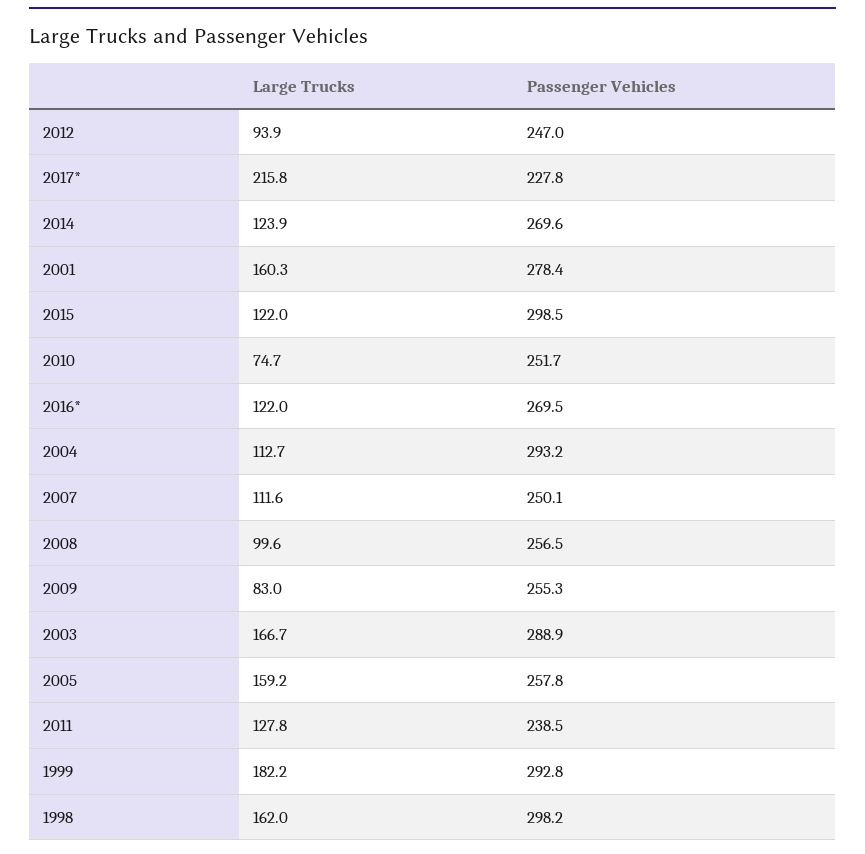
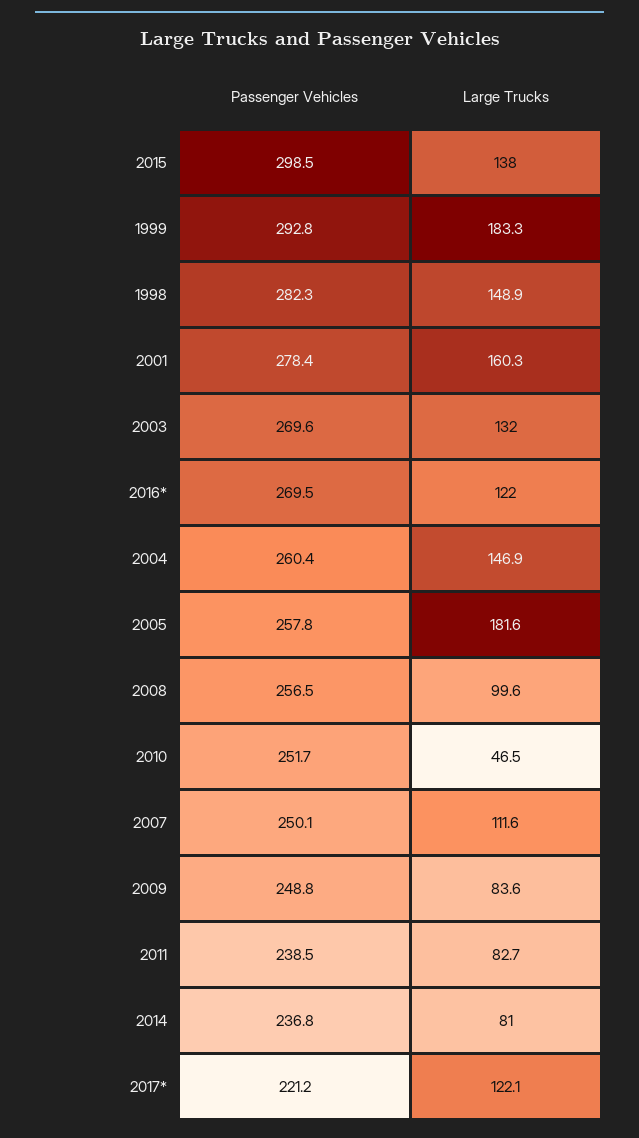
Large Trucks, 2012: 93.9 -> none
Passenger Vehicles, 2012: 247 -> none
Large Trucks, 2017*: 215.8 -> 122.1
Passenger Vehicles, 2017*: 227.8 -> 221.2
Large Trucks, 2014: 123.9 -> 81
Passenger Vehicles, 2014: 269.6 -> 236.8
Large Trucks, 2015: 122 -> 138
Large Trucks, 2010: 74.7 -> 46.5
Large Trucks, 2004: 112.7 -> 146.9
Passenger Vehicles, 2004: 293.2 -> 260.4
Large Trucks, 2009: 83 -> 83.6
Passenger Vehicles, 2009: 255.3 -> 248.8
Large Trucks, 2003: 166.7 -> 132
Passenger Vehicles, 2003: 288.9 -> 269.6
Large Trucks, 2005: 159.2 -> 181.6
Large Trucks, 2011: 127.8 -> 82.7
Large Trucks, 1999: 182.2 -> 183.3
Large Trucks, 1998: 162 -> 148.9
Passenger Vehicles, 1998: 298.2 -> 282.3

